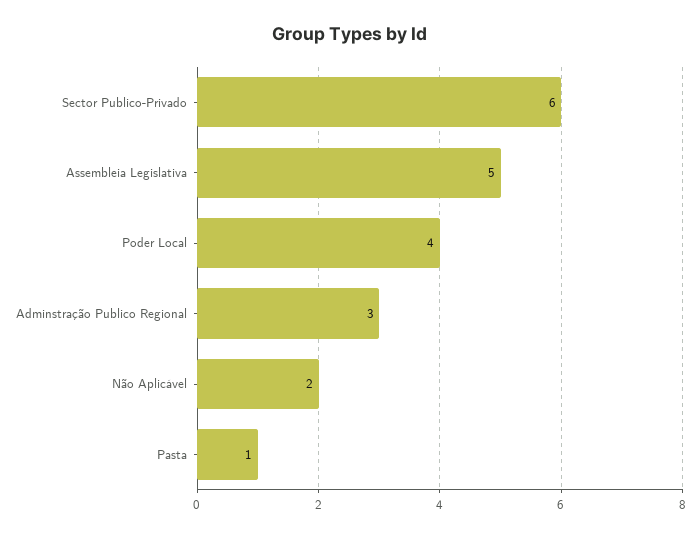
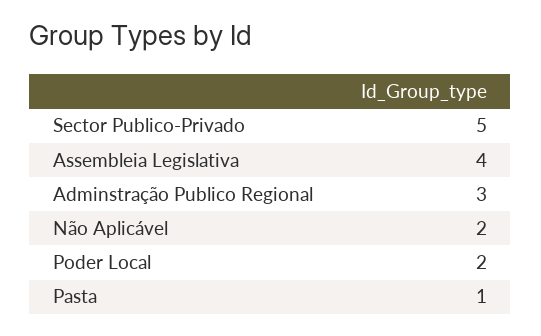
Sector Publico-Privado: 6 -> 5
Assembleia Legislativa: 5 -> 4
Poder Local: 4 -> 2

